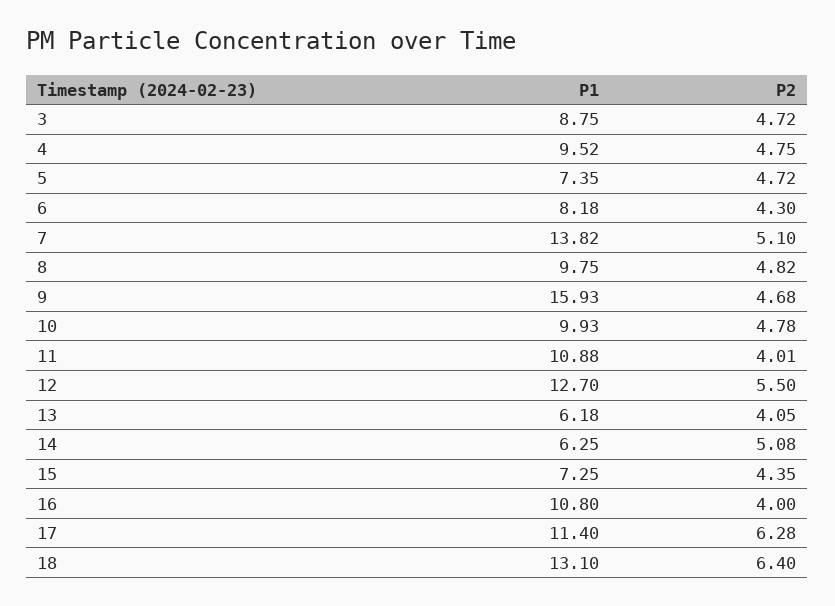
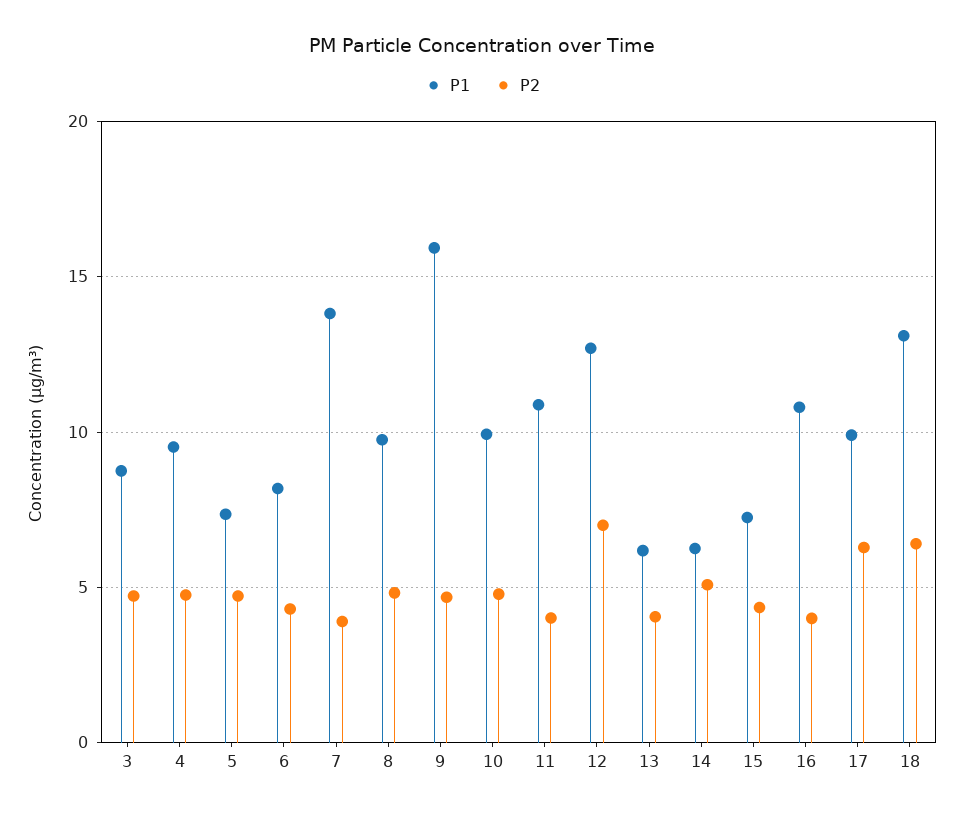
P2, 7: 5.1 -> 4
P2, 12: 5.5 -> 7
P1, 17: 11.4 -> 10

